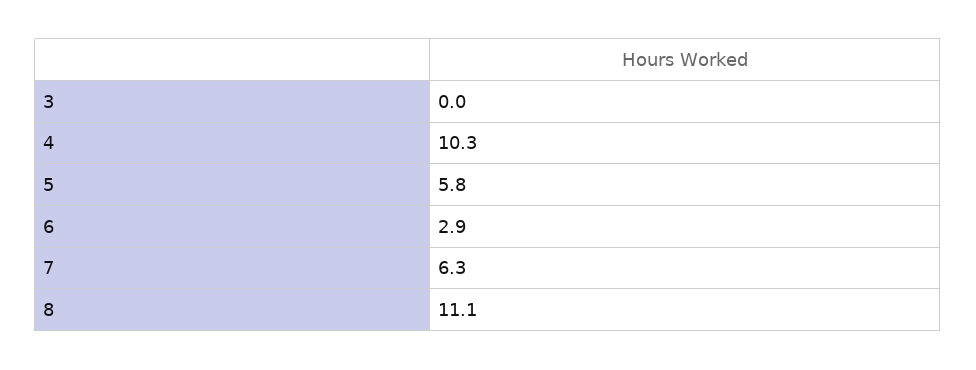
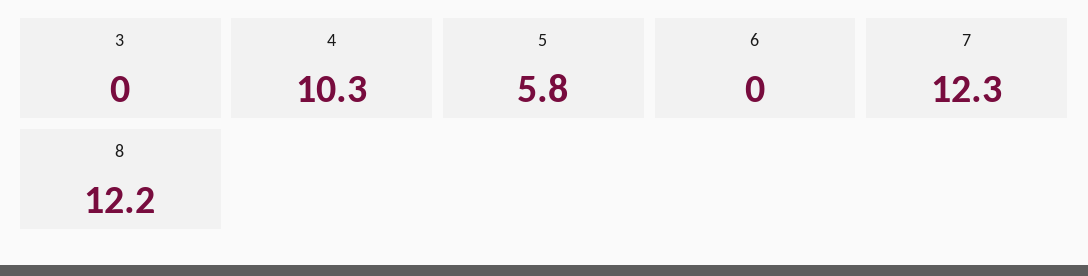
6: 2.9 -> 0
7: 6.3 -> 12.3
8: 11.1 -> 12.2

